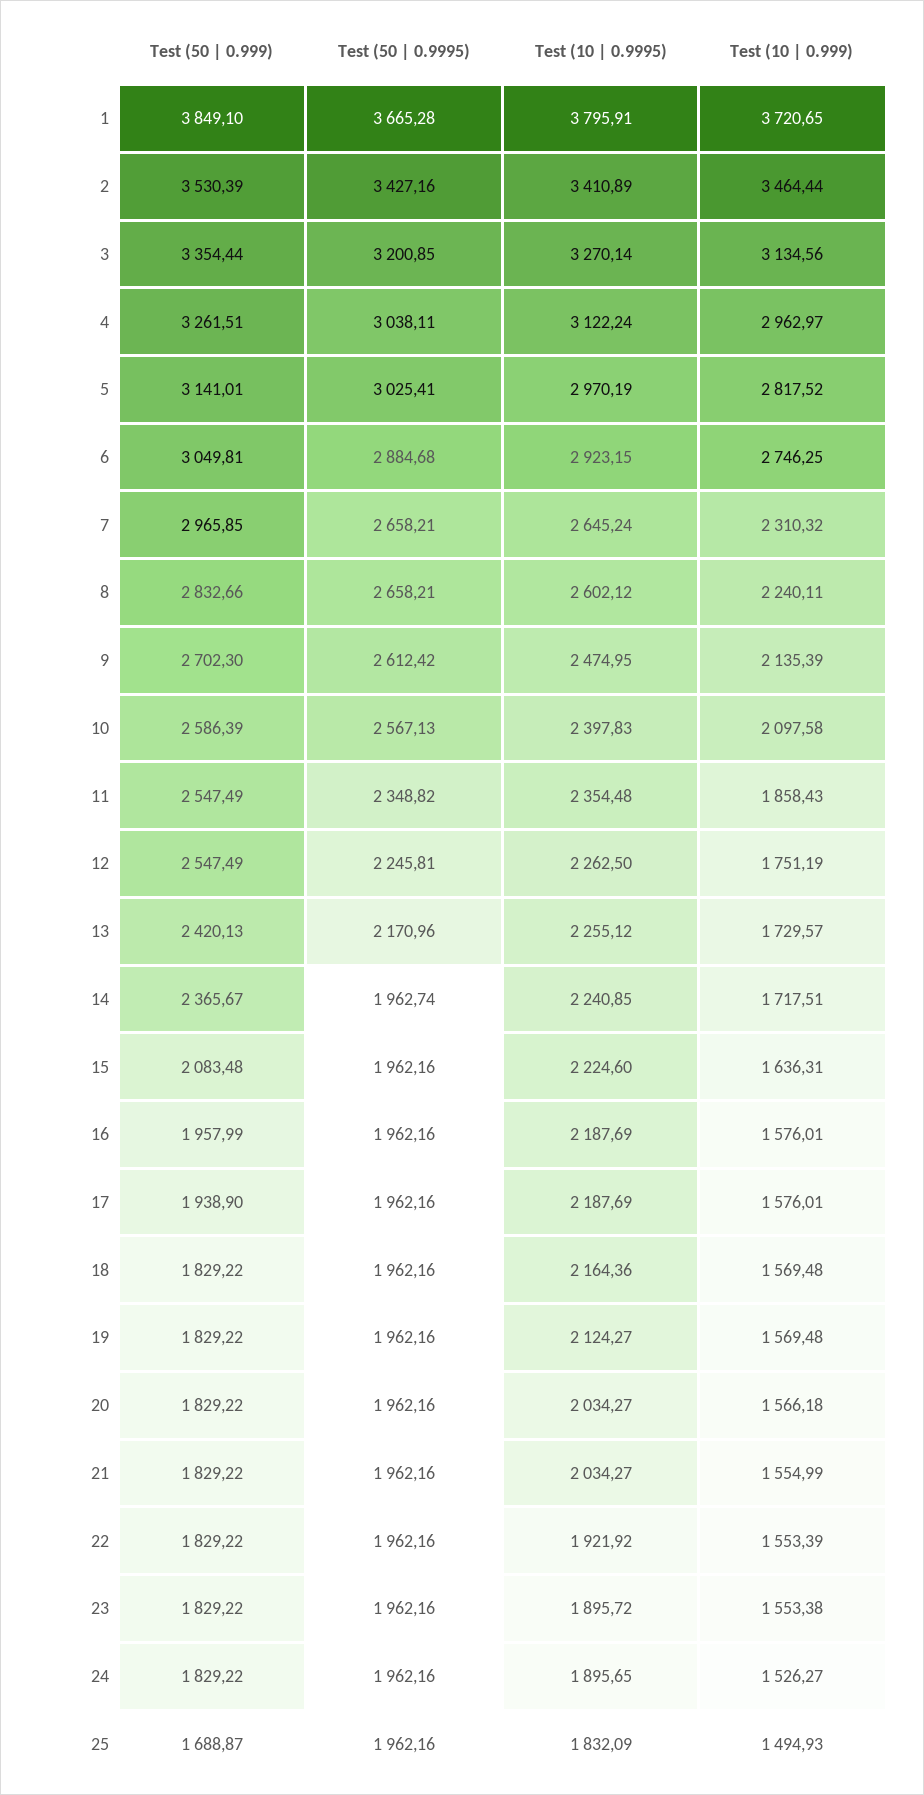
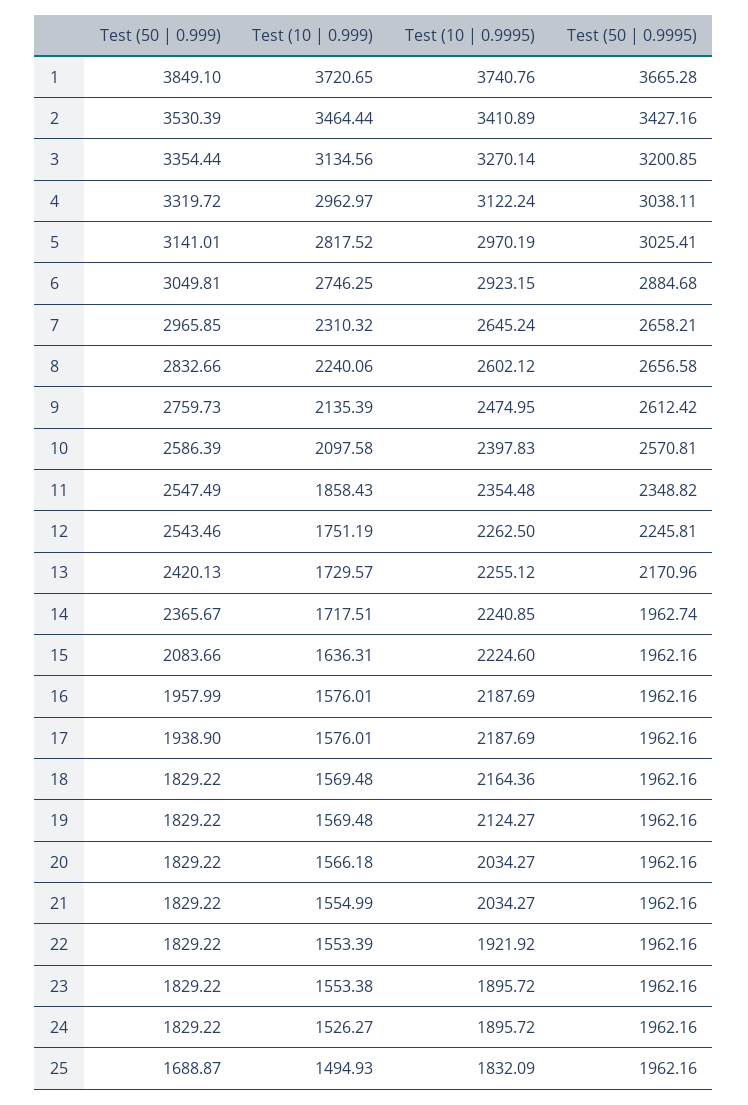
Test (10 | 0.9995), 1: 3795.91 -> 3740.76
Test (50 | 0.999), 4: 3261.51 -> 3319.72
Test (50 | 0.9995), 8: 2658.21 -> 2656.58
Test (10 | 0.999), 8: 2240.11 -> 2240.06
Test (50 | 0.999), 9: 2702.3 -> 2759.73
Test (50 | 0.9995), 10: 2567.13 -> 2570.81
Test (50 | 0.999), 12: 2547.49 -> 2543.46
Test (50 | 0.999), 15: 2083.48 -> 2083.66
Test (10 | 0.9995), 24: 1895.65 -> 1895.72

